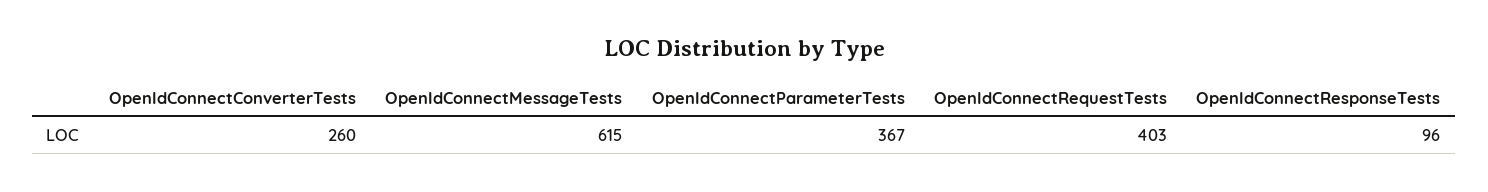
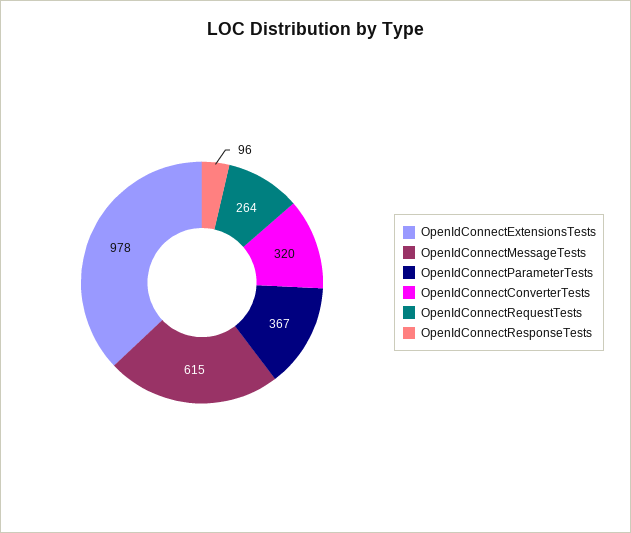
OpenIdConnectConverterTests: 260 -> 320
OpenIdConnectRequestTests: 403 -> 264
OpenIdConnectExtensionsTests: none -> 978

